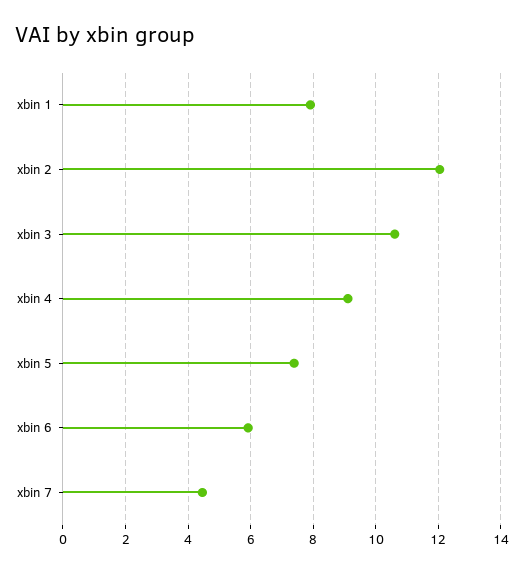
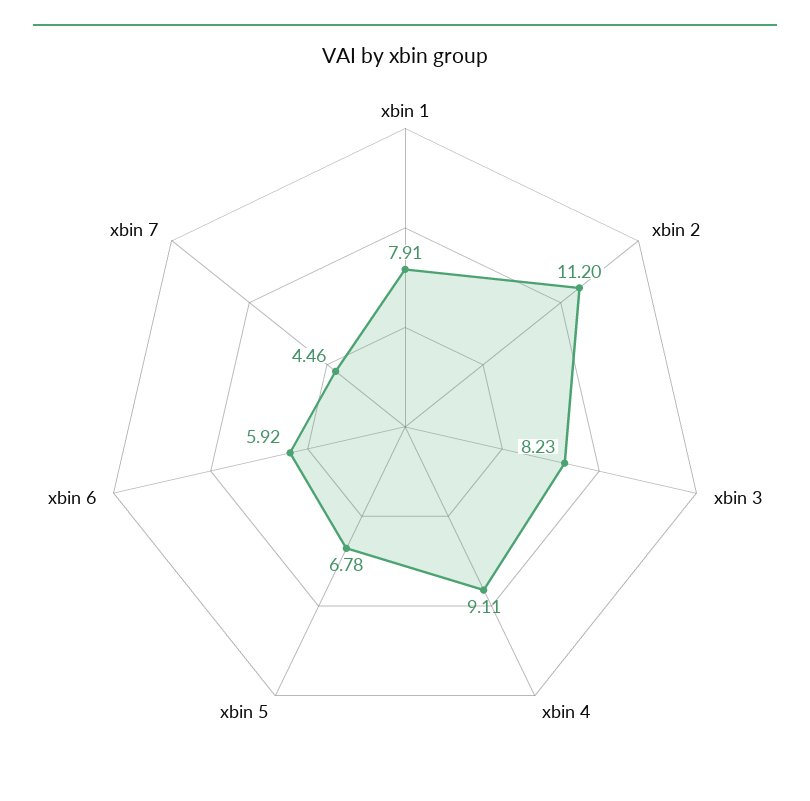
xbin 2: 12 -> 11.2
xbin 3: 10.6 -> 8.23
xbin 5: 7.4 -> 6.78

